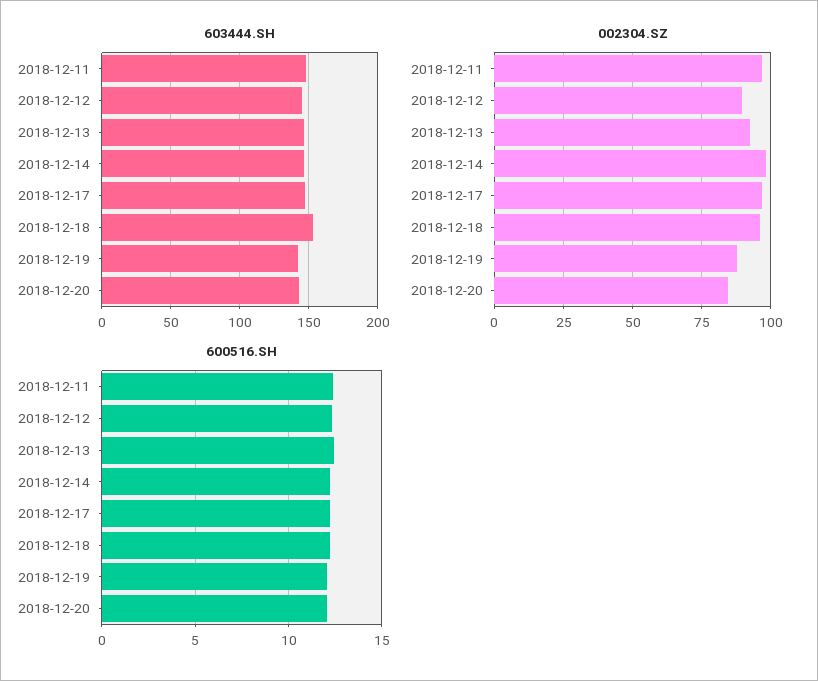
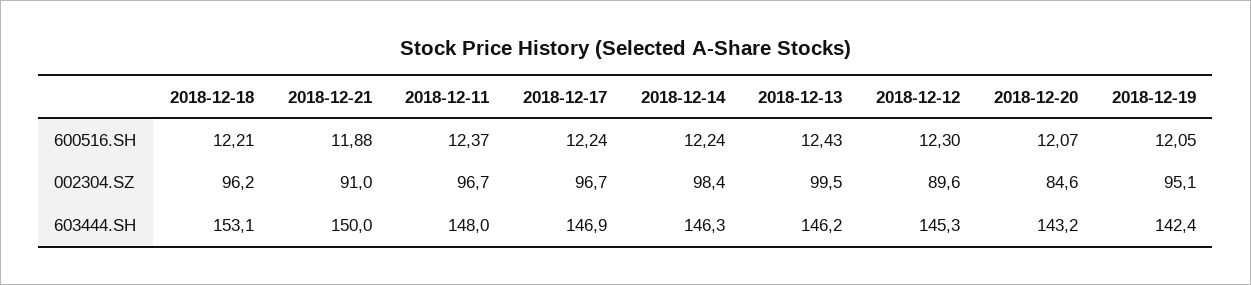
002304.SZ, 2018-12-13: 92.5 -> 99.5
002304.SZ, 2018-12-19: 87.5 -> 95.1
600516.SH, 2018-12-21: none -> 11.88
002304.SZ, 2018-12-21: none -> 91
603444.SH, 2018-12-21: none -> 150

